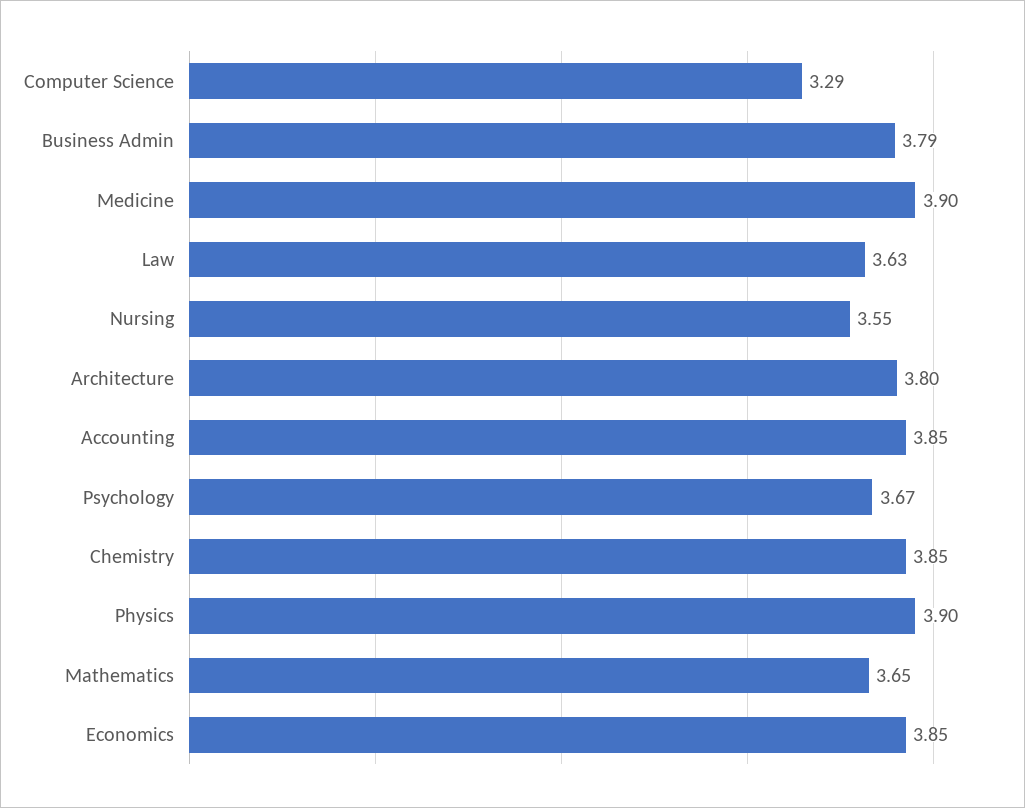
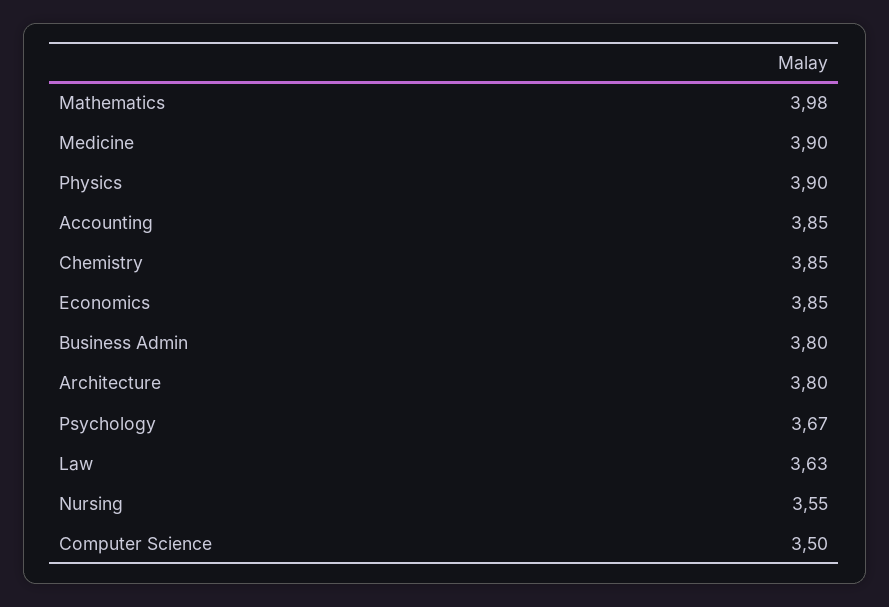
Computer Science: 3.29 -> 3.5
Business Admin: 3.79 -> 3.8
Mathematics: 3.65 -> 3.98

